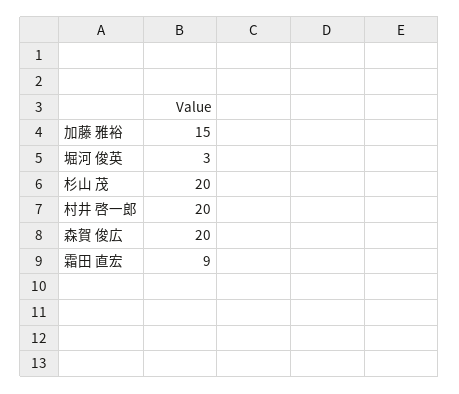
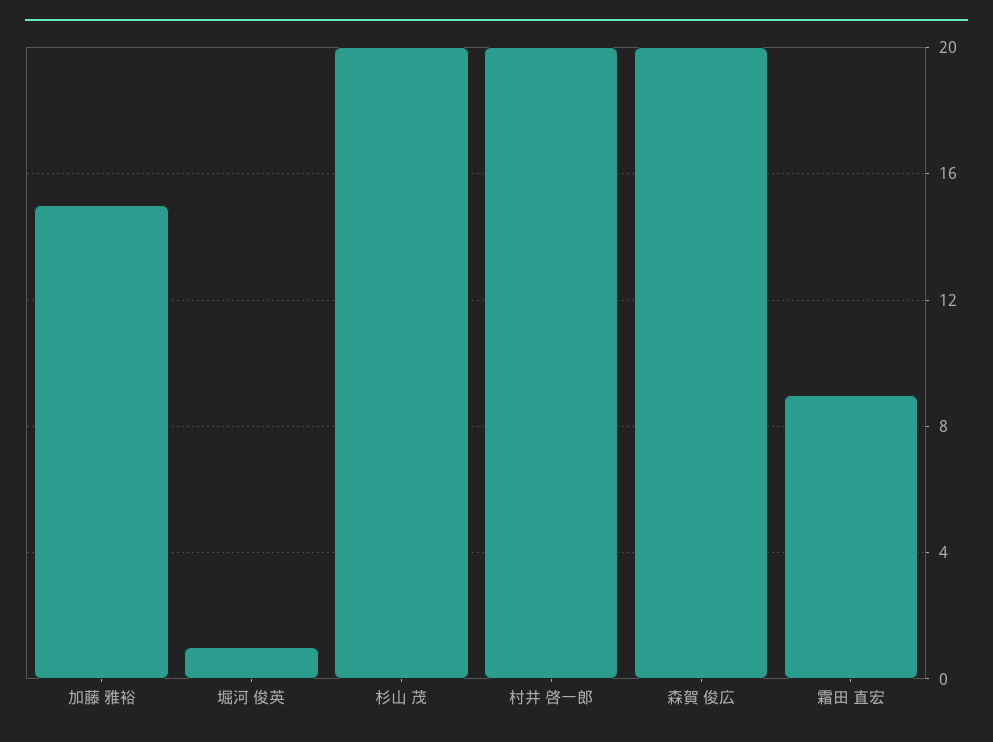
堀河 俊英: 3 -> 1

